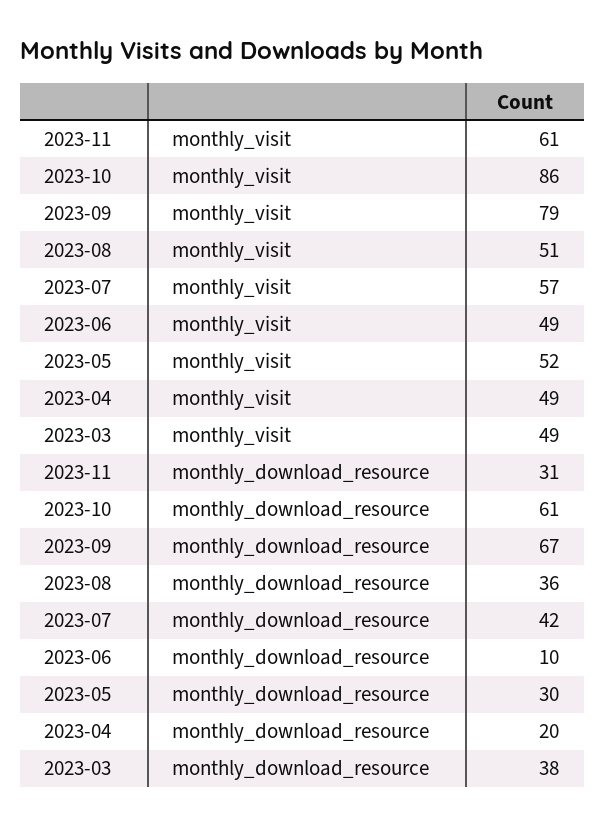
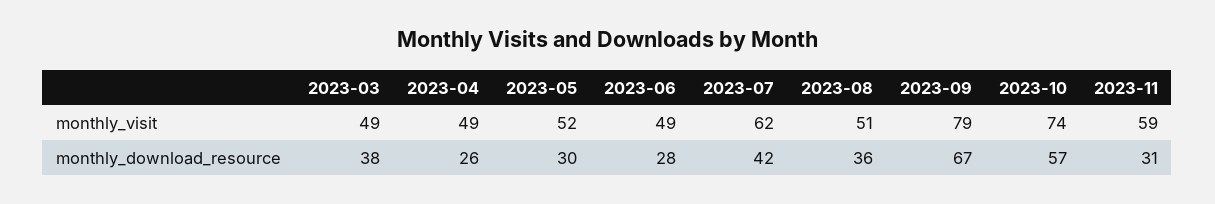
2023-11, monthly_visit: 61 -> 59
2023-10, monthly_visit: 86 -> 74
2023-07, monthly_visit: 57 -> 62
2023-10, monthly_download_resource: 61 -> 57
2023-06, monthly_download_resource: 10 -> 28
2023-04, monthly_download_resource: 20 -> 26

